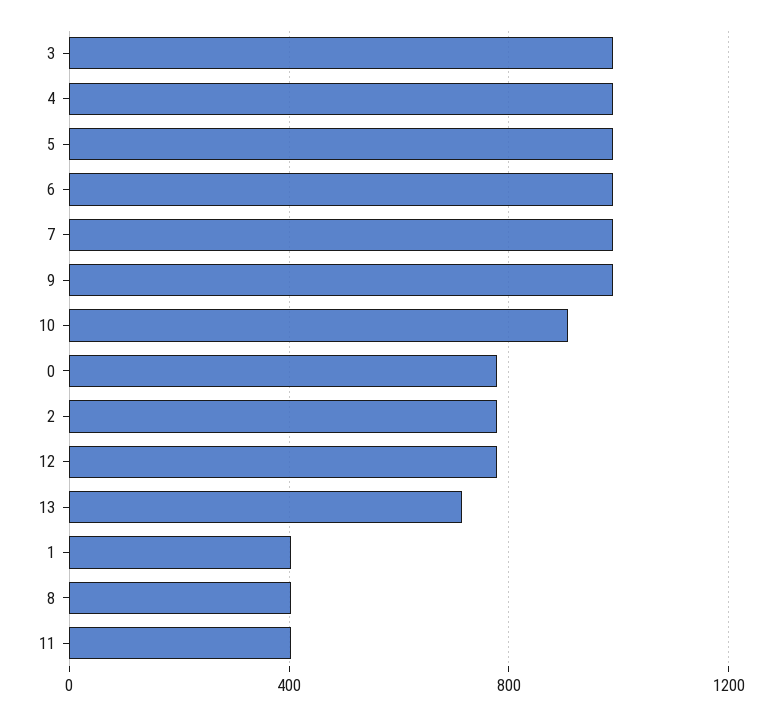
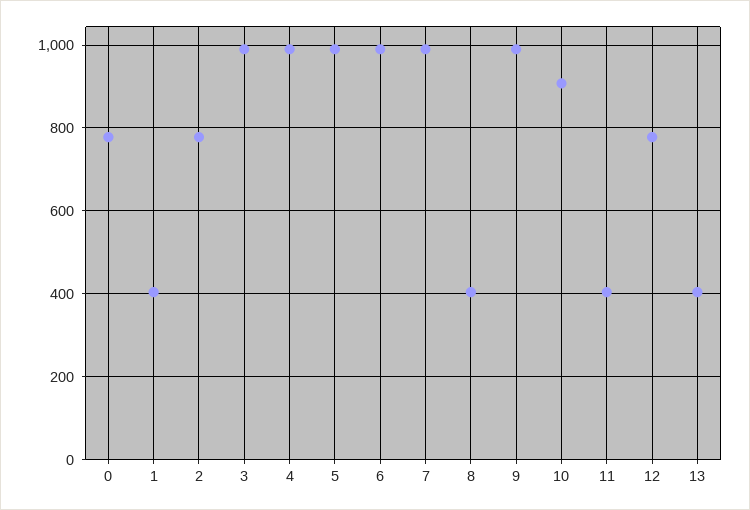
13: 700 -> 400

